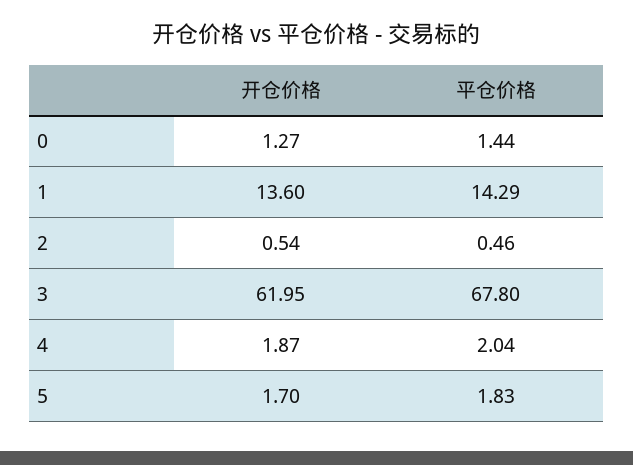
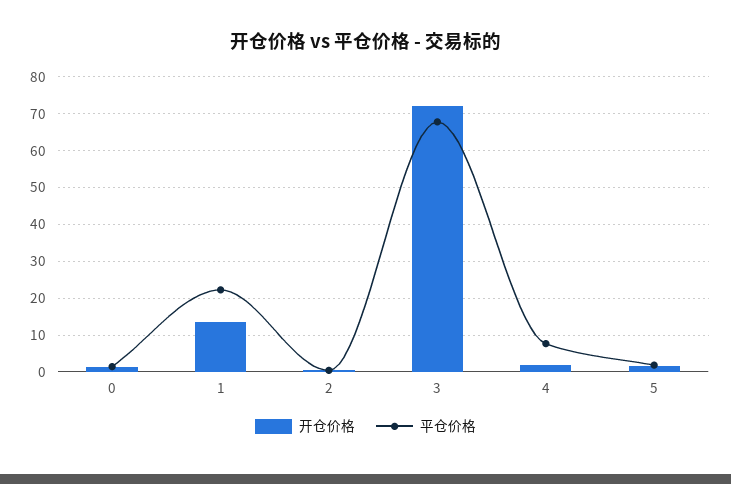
平仓价格, 1: 14.29 -> 22
开仓价格, 3: 61.95 -> 72
平仓价格, 4: 2.04 -> 8

